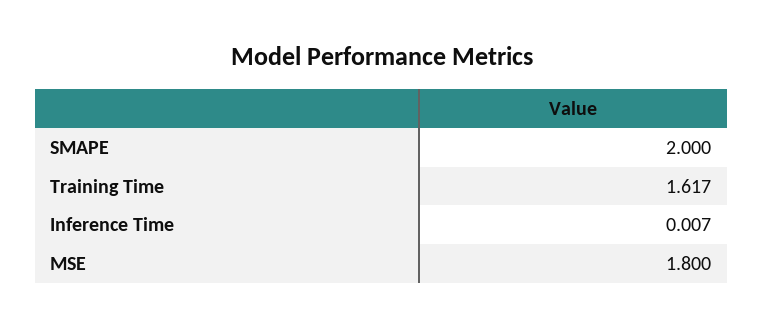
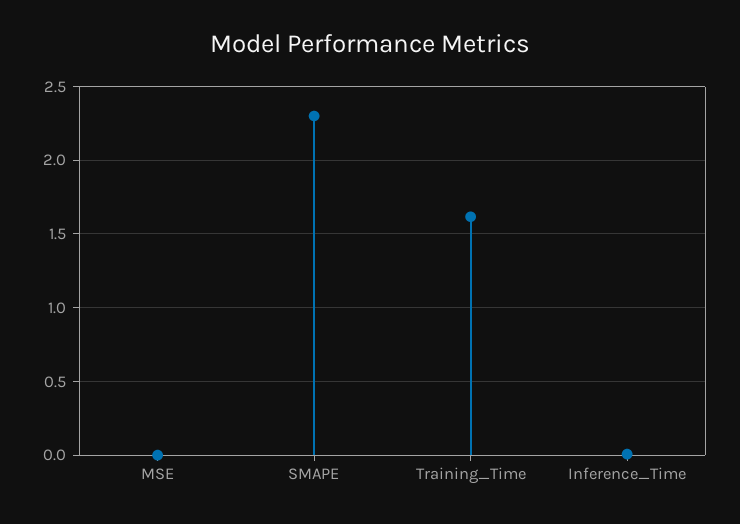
SMAPE: 2 -> 2.3
MSE: 1.8 -> 0

